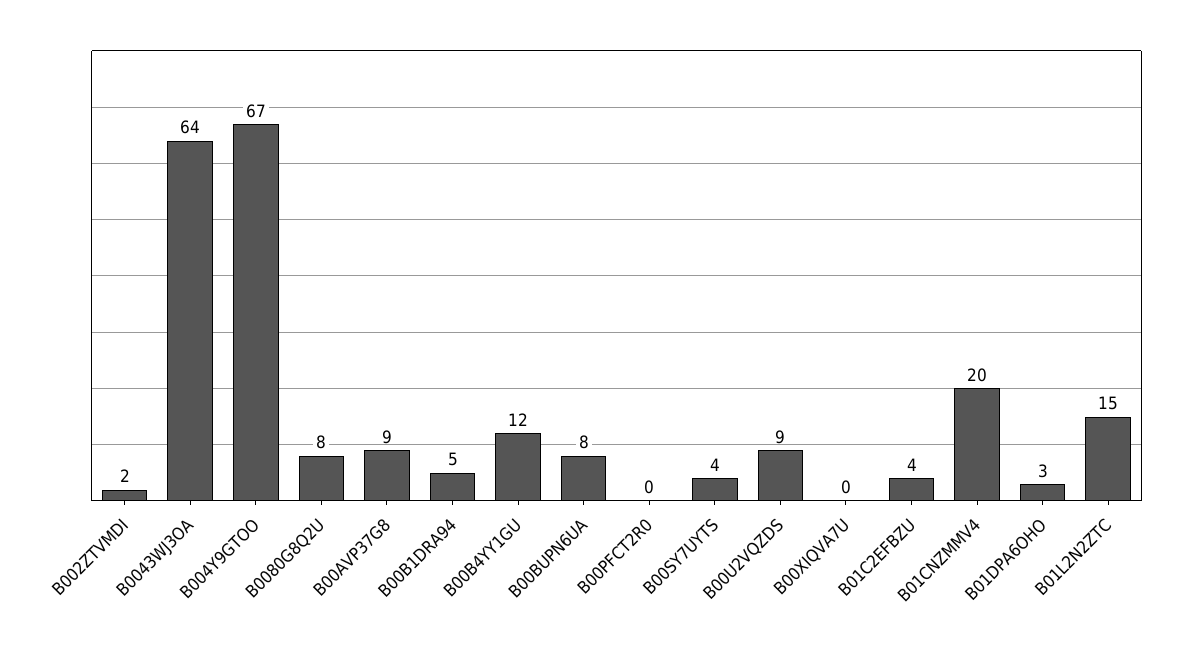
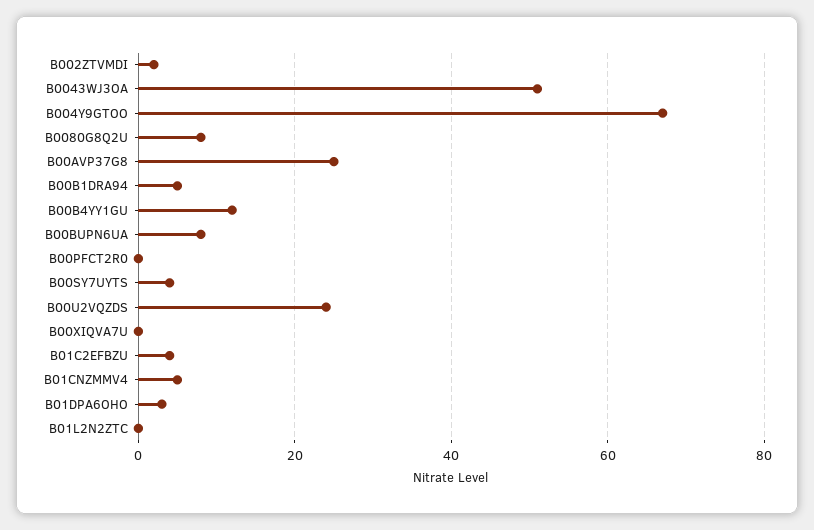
B0043WJ3OA: 64 -> 50
B00AVP37G8: 9 -> 25
B00U2VQZDS: 9 -> 25
B01CNZMMV4: 20 -> 5
B01L2N2ZTC: 15 -> 0

